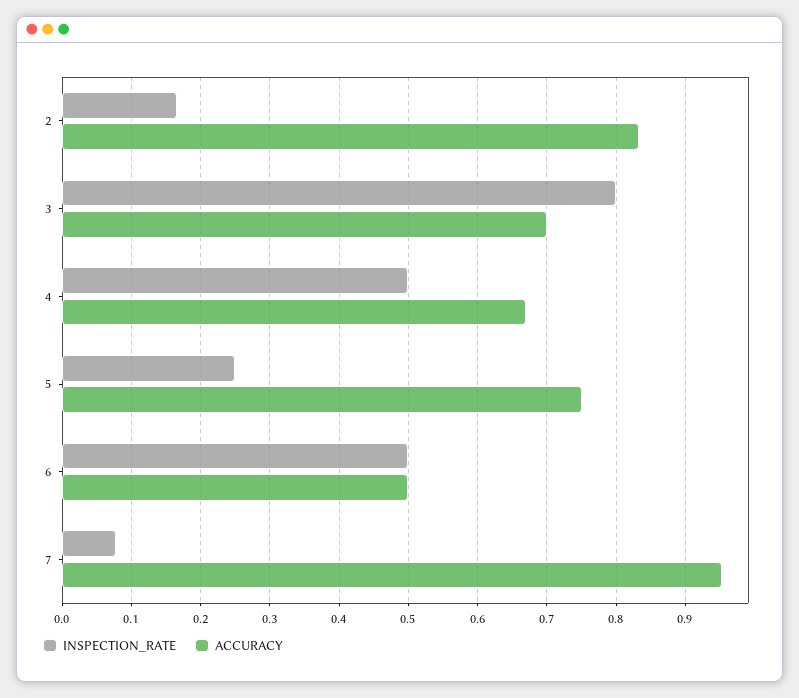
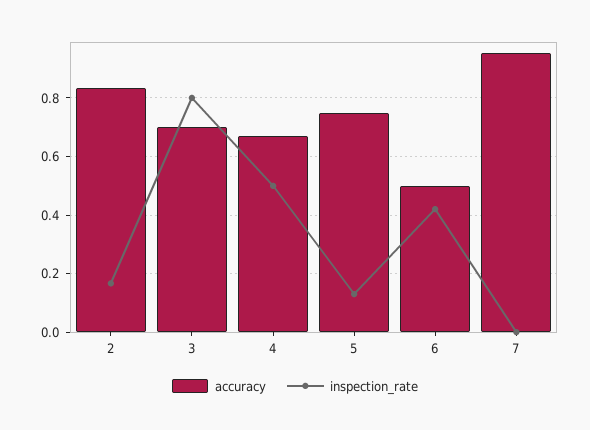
INSPECTION_RATE, 5: 0.25 -> 0.125
INSPECTION_RATE, 6: 0.5 -> 0.425
INSPECTION_RATE, 7: 0.08 -> 0

